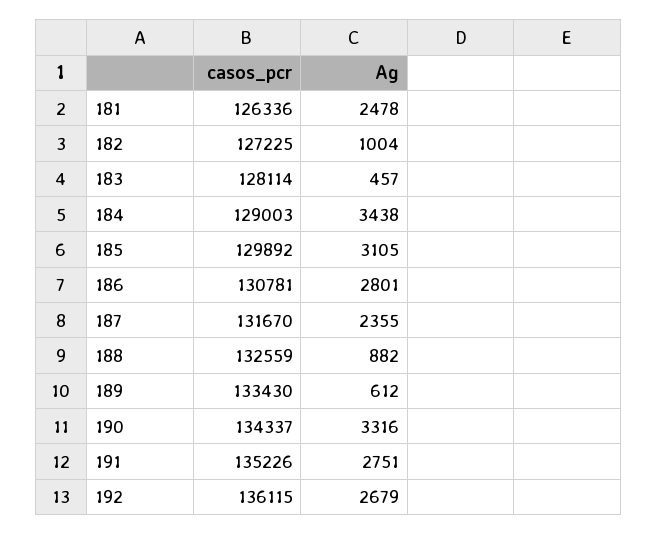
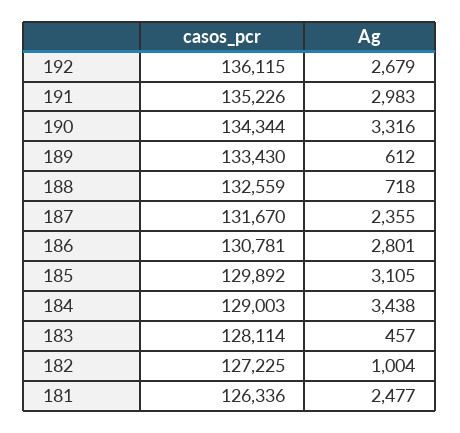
Ag, 181: 2478 -> 2477
Ag, 188: 882 -> 718
casos_pcr, 190: 134337 -> 134344
Ag, 191: 2751 -> 2983

